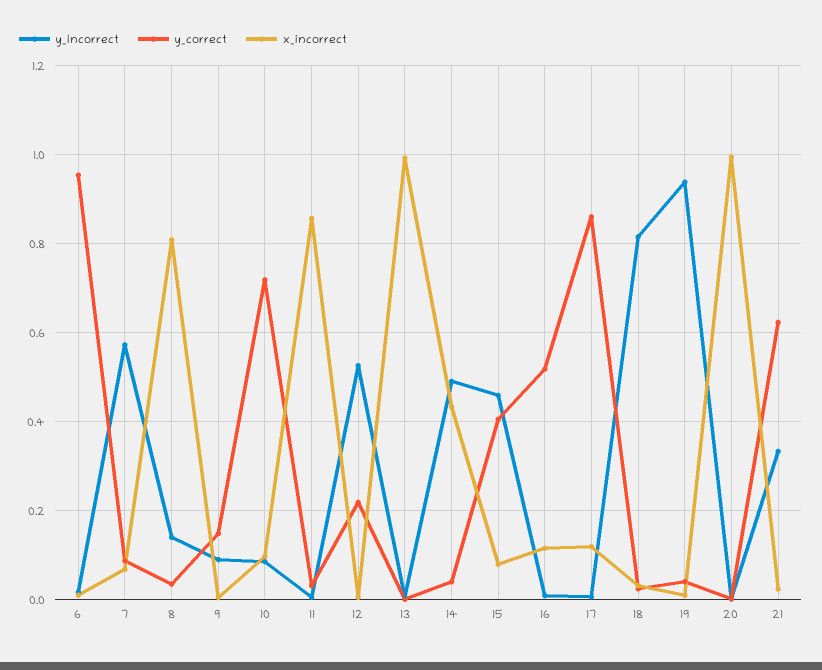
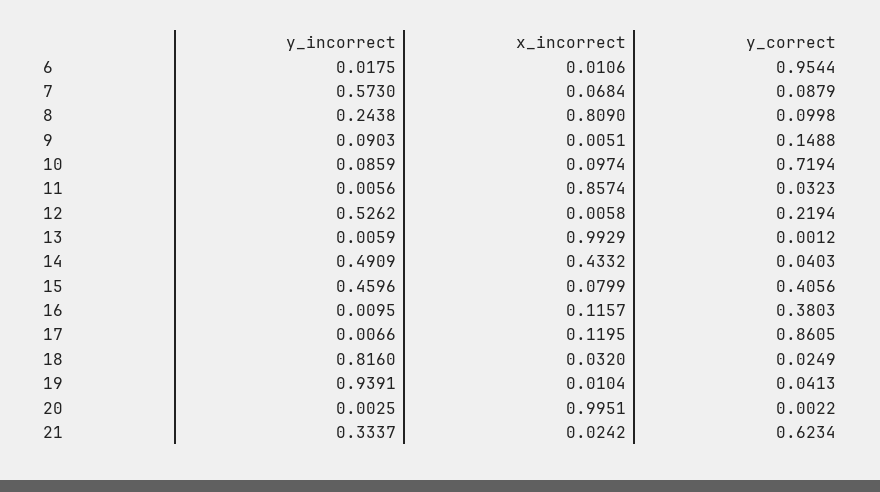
y_incorrect, 8: 0.14 -> 0.2438
y_correct, 8: 0.04 -> 0.0998
y_correct, 16: 0.52 -> 0.3803

